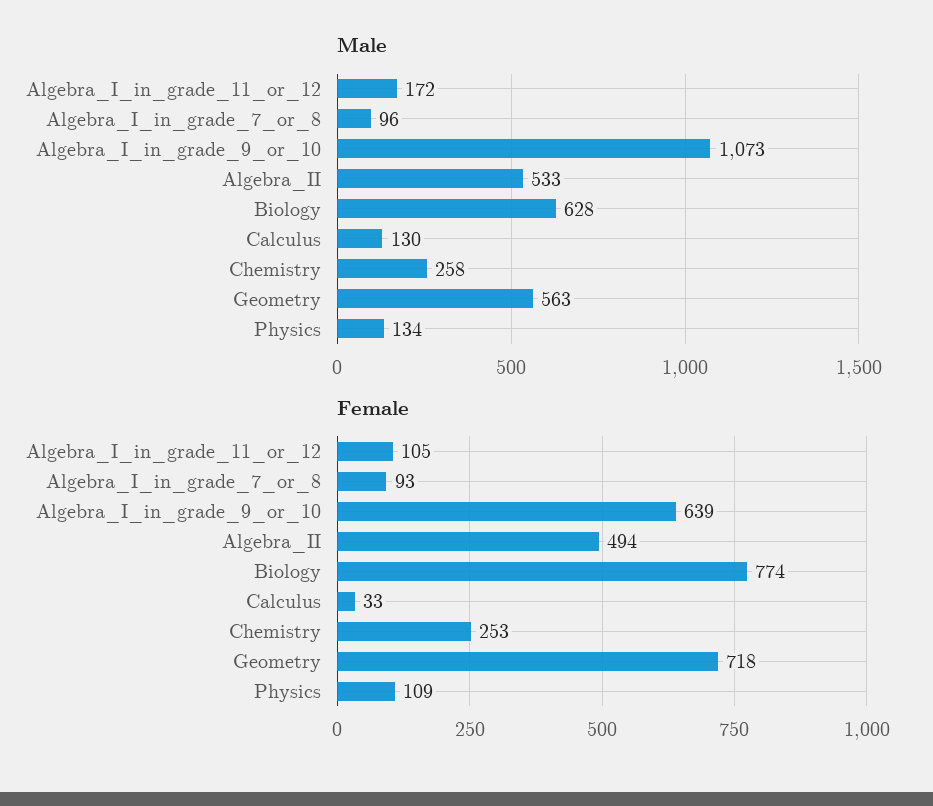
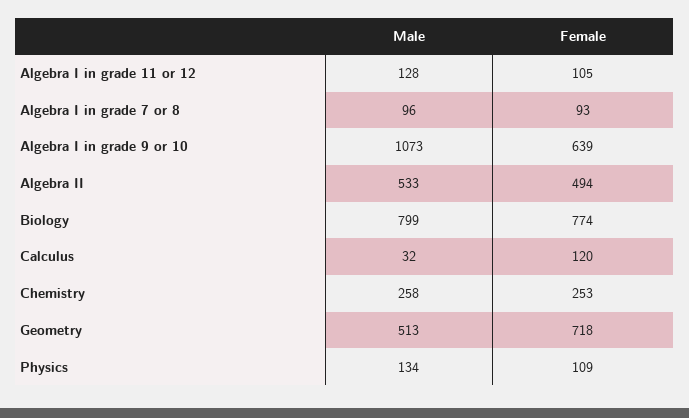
Male, Algebra_I_in_grade_11_or_12: 172 -> 128
Male, Biology: 628 -> 799
Male, Calculus: 130 -> 32
Male, Geometry: 563 -> 513
Female, Calculus: 33 -> 120

